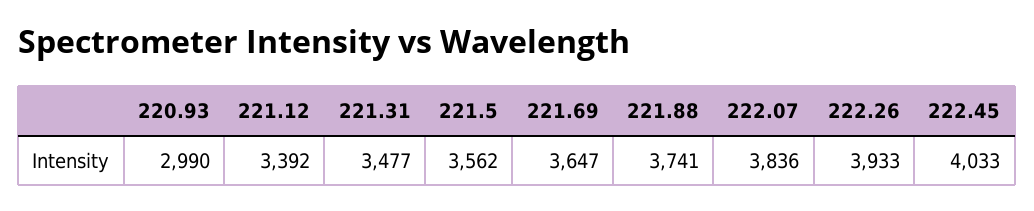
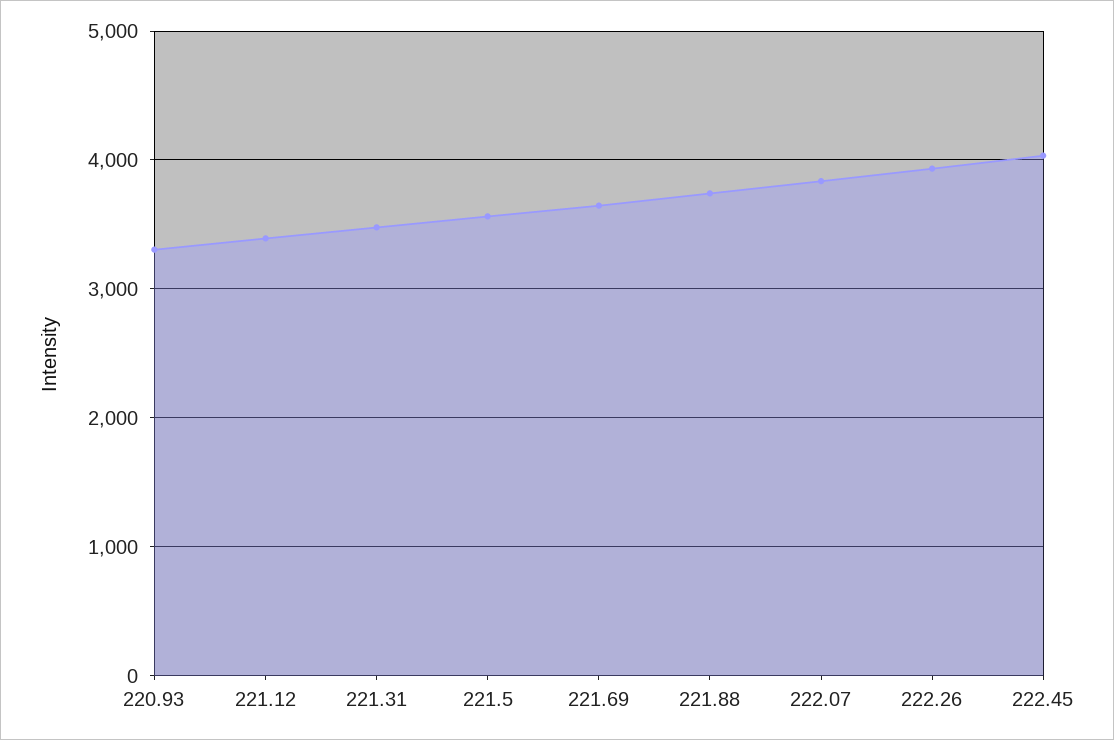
220.93: 2990 -> 3300

